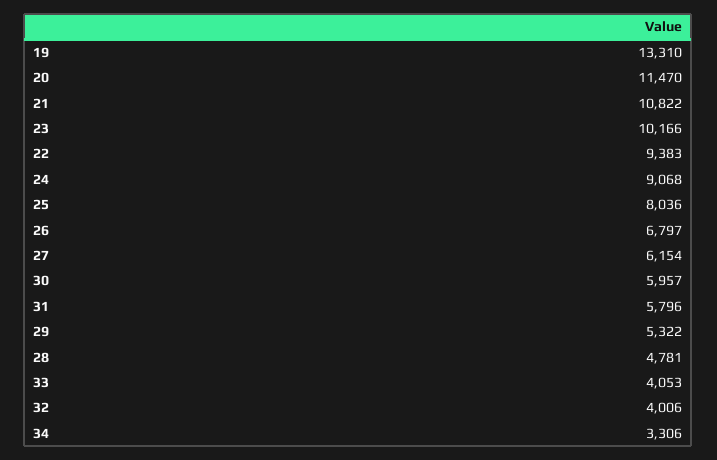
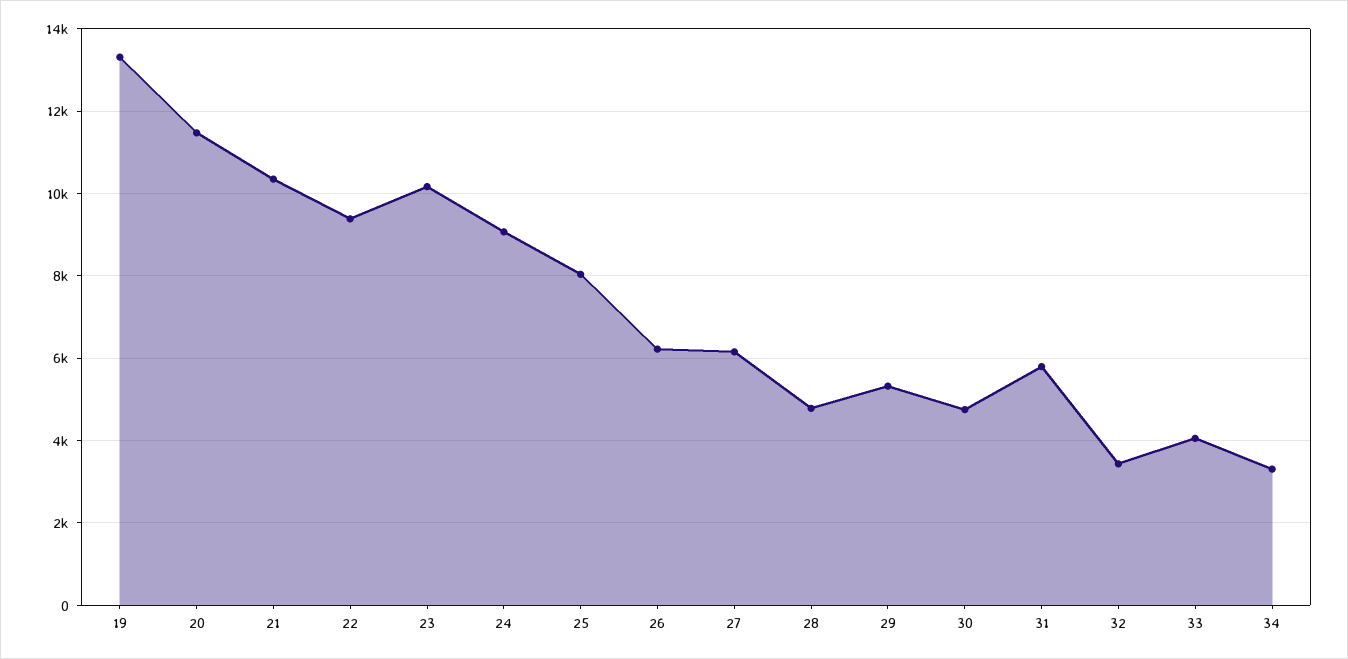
21: 10822 -> 10400
26: 6797 -> 6200
30: 5957 -> 4800
32: 4006 -> 3400

